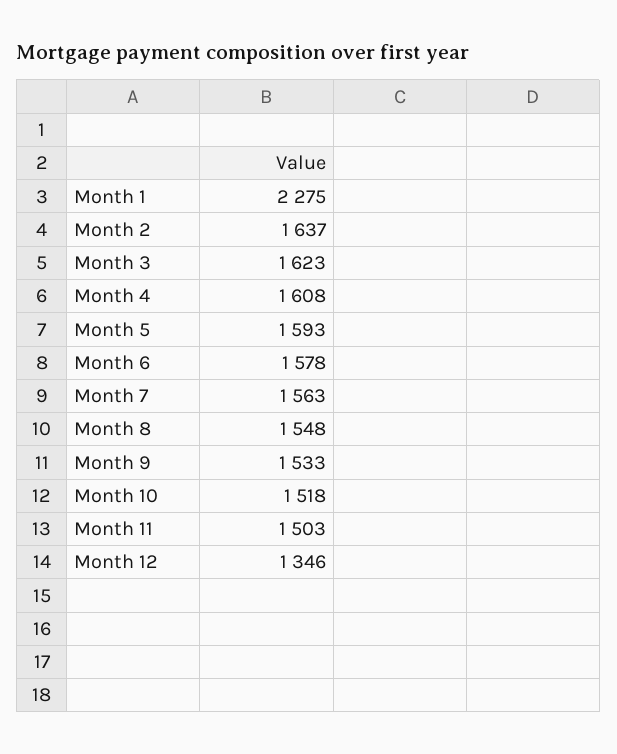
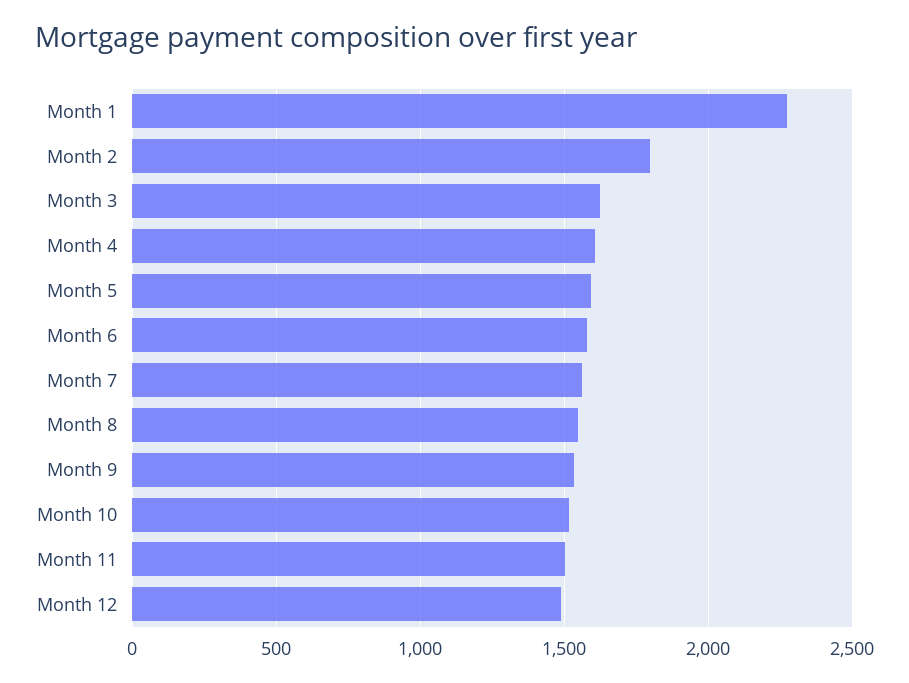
Month 2: 1637 -> 1800
Month 12: 1346 -> 1500

